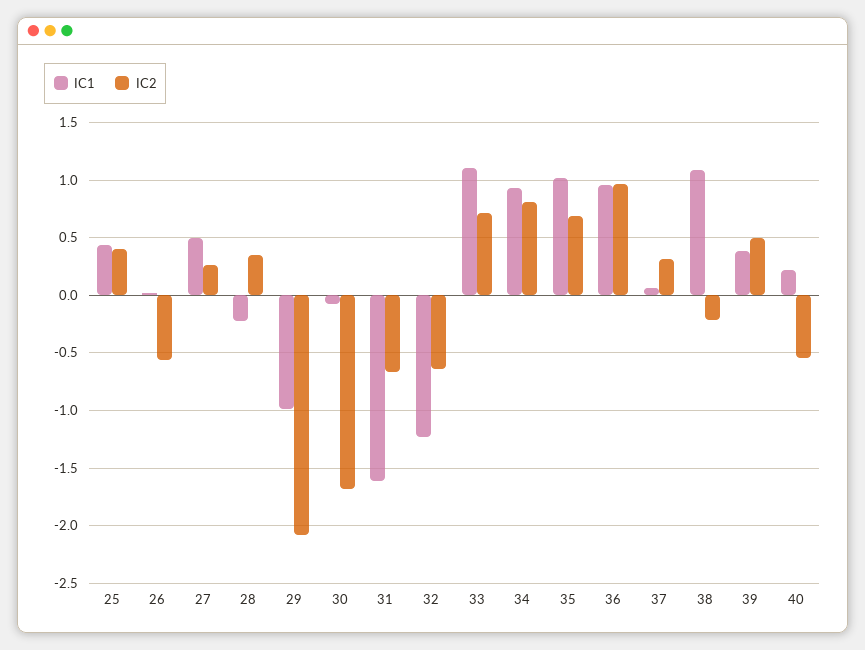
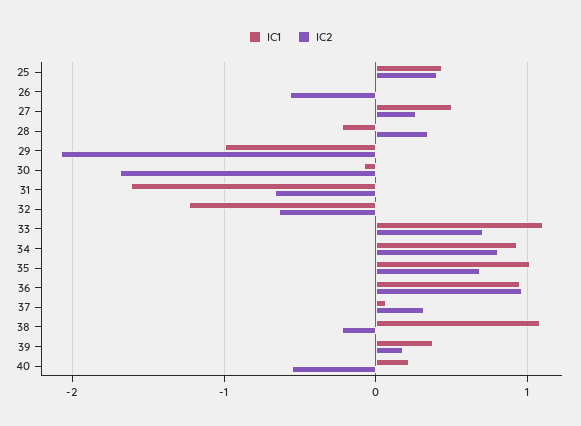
IC2, 39: 0.5 -> 0.2

